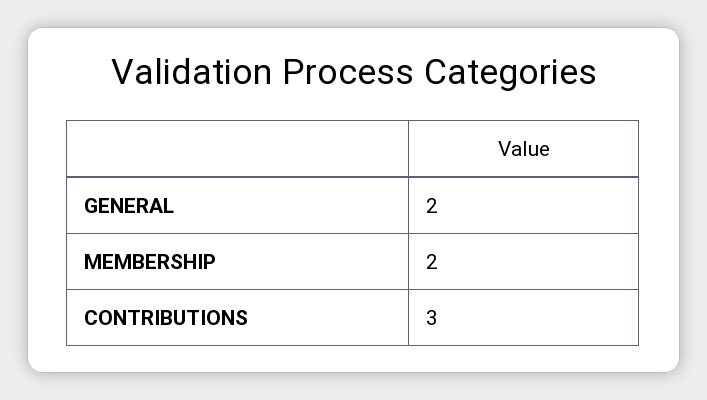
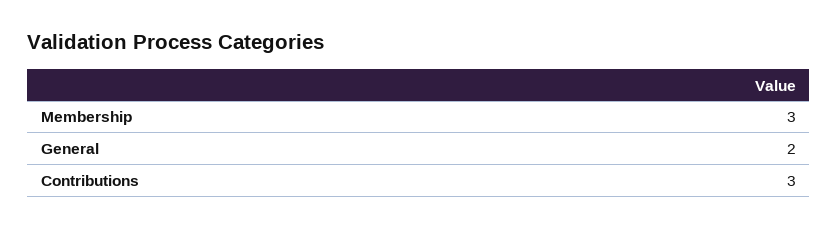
MEMBERSHIP: 2 -> 3

